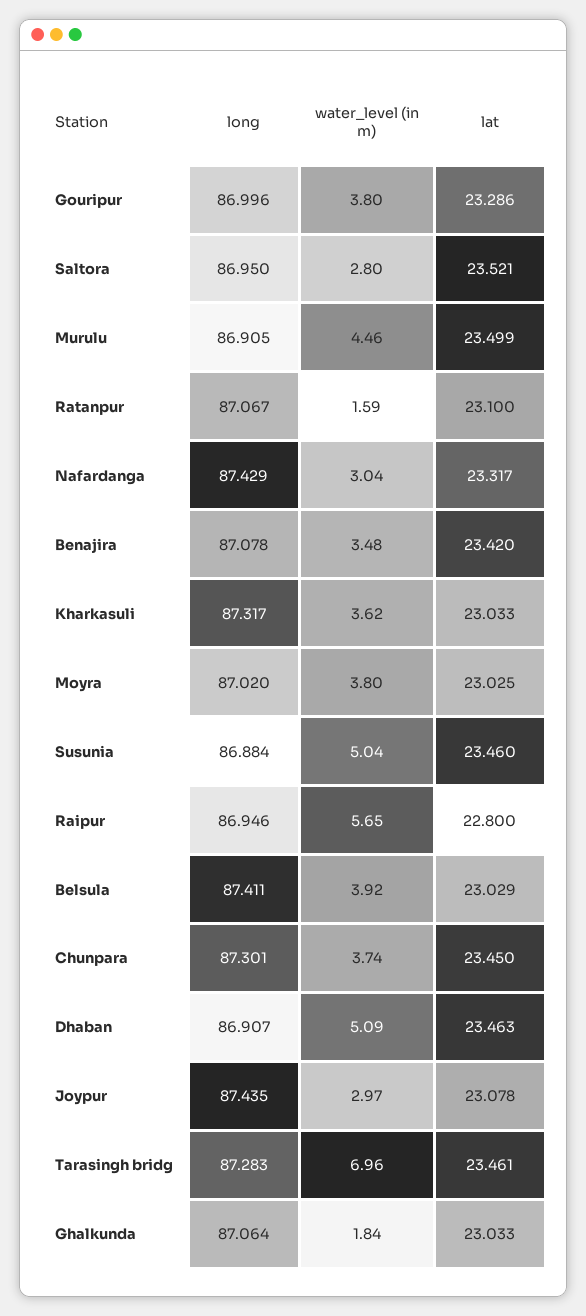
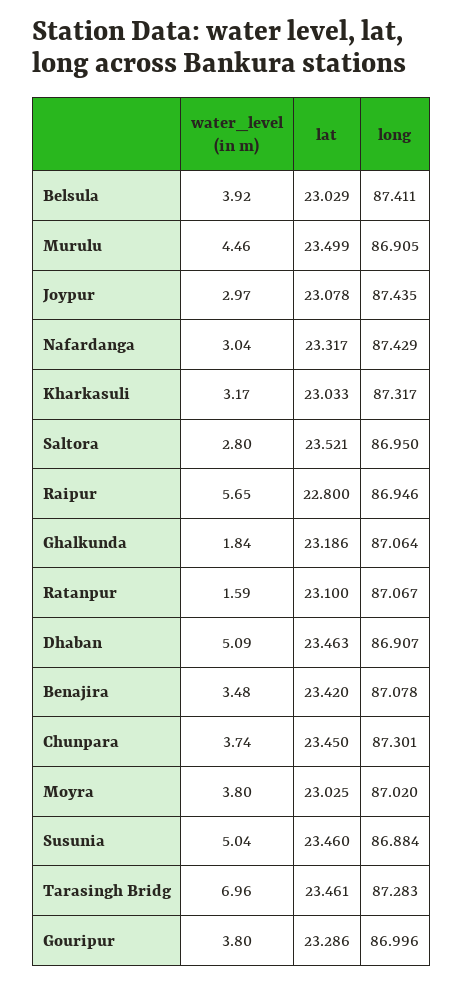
water_level (in m), Kharkasuli: 3.62 -> 3.17
lat, Ghalkunda: 23.033 -> 23.186

